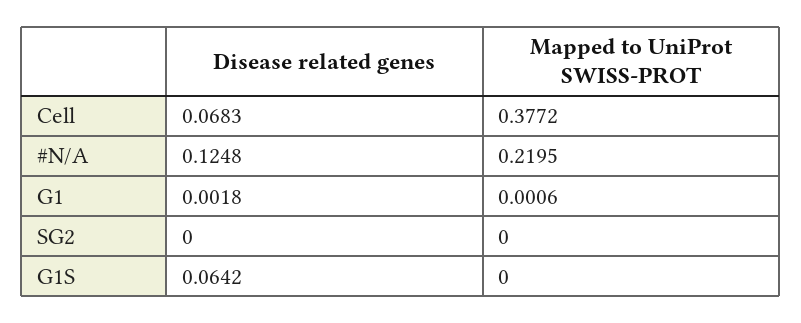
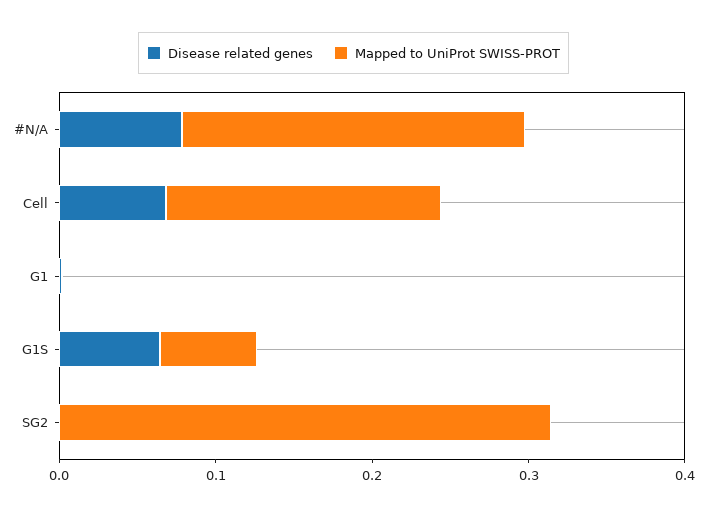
Mapped to UniProt SWISS-PROT, Cell: 0.3772 -> 0.18
Disease related genes, #N/A: 0.1248 -> 0.08
Mapped to UniProt SWISS-PROT, SG2: 0 -> 0.32
Mapped to UniProt SWISS-PROT, G1S: 0 -> 0.06

